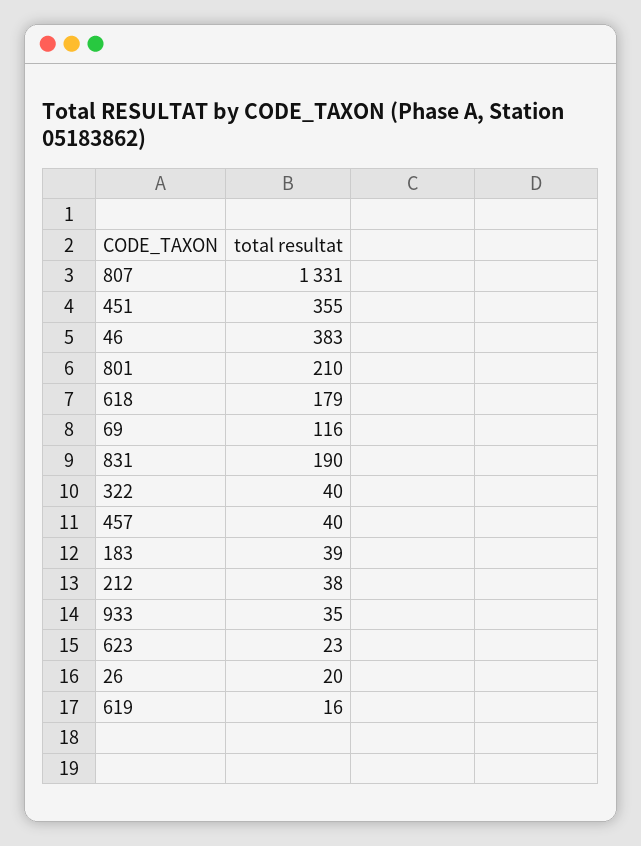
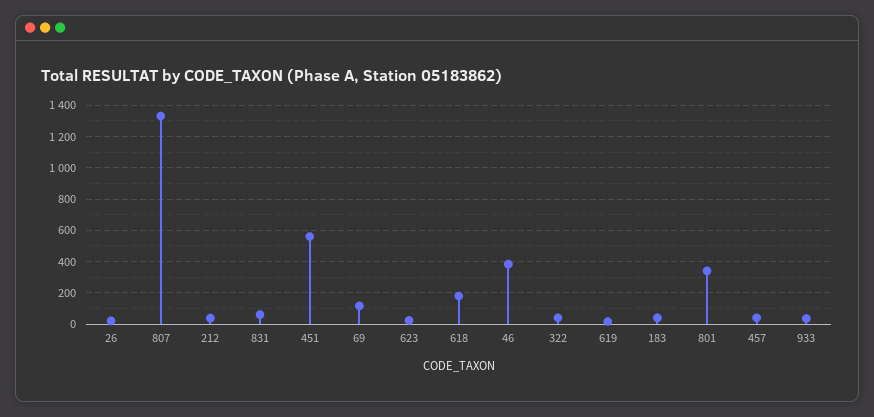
451: 355 -> 550
801: 210 -> 350
831: 190 -> 50

